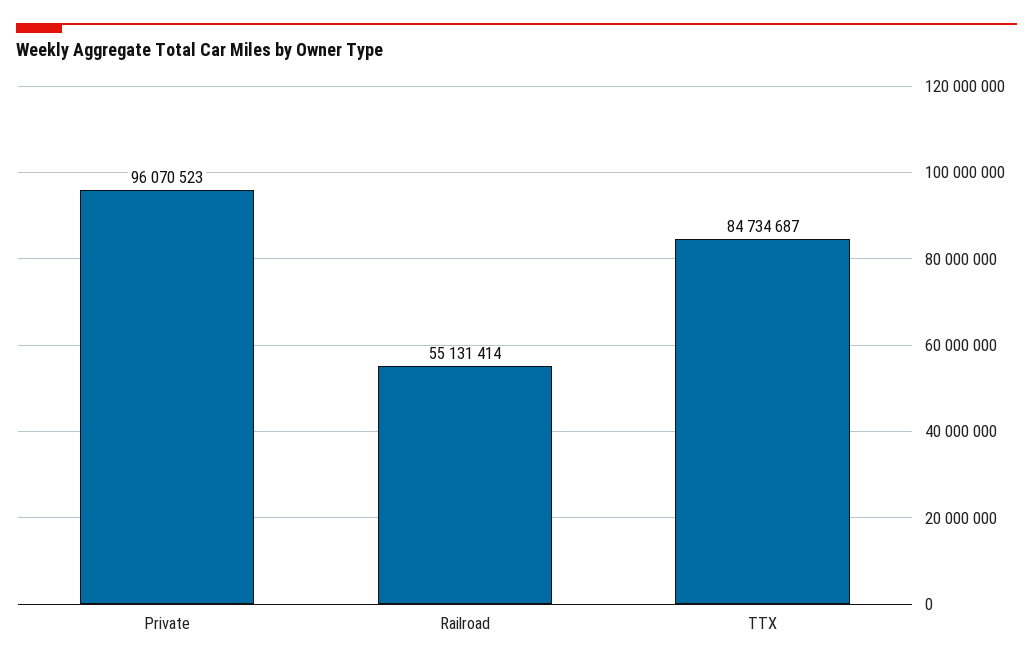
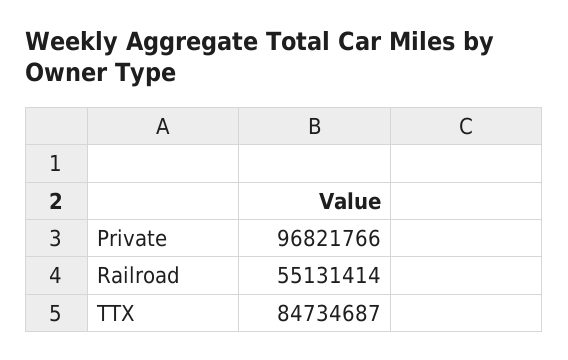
Private: 96070523 -> 96821766

